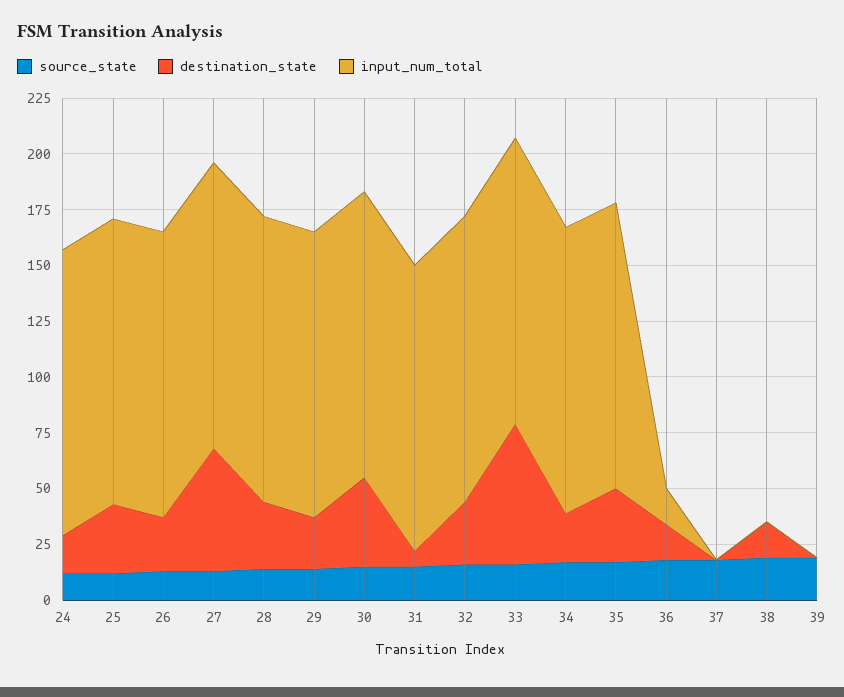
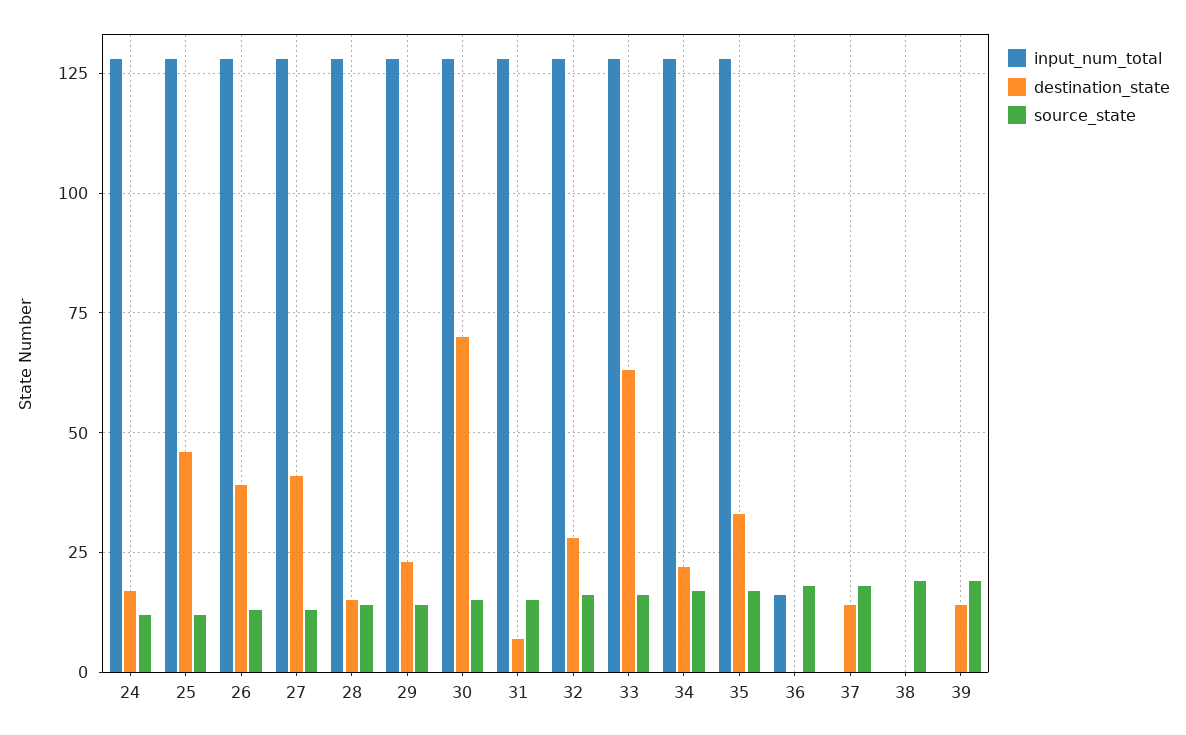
destination_state, 25: 30 -> 45
destination_state, 26: 25 -> 40
destination_state, 27: 55 -> 40
destination_state, 28: 30 -> 15
destination_state, 30: 40 -> 70
destination_state, 36: 15 -> 0
destination_state, 37: 0 -> 15
destination_state, 38: 15 -> 0
destination_state, 39: 0 -> 15

